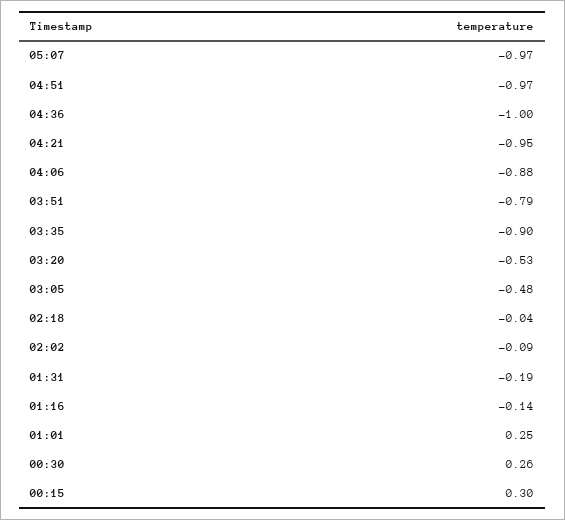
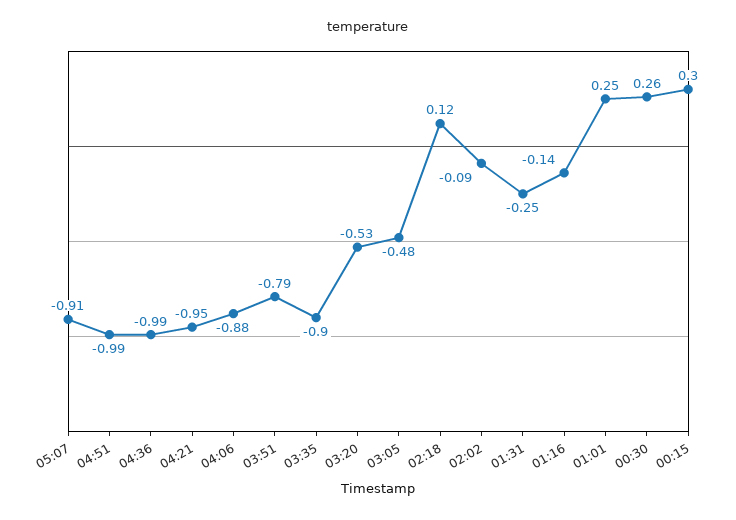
05:07: -0.97 -> -0.91
04:51: -0.97 -> -0.99
04:36: -1 -> -0.99
02:18: -0.04 -> 0.12
01:31: -0.19 -> -0.25

